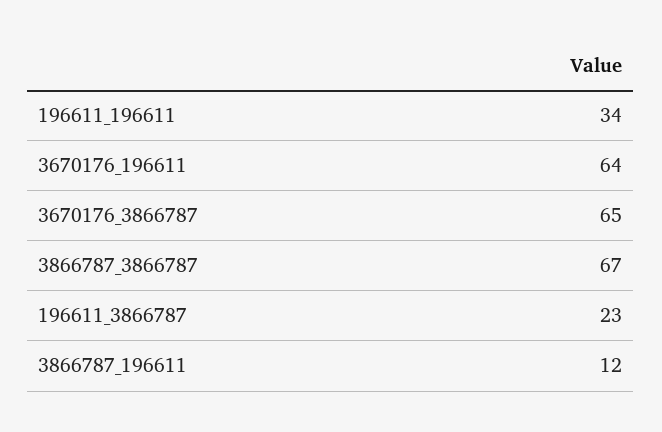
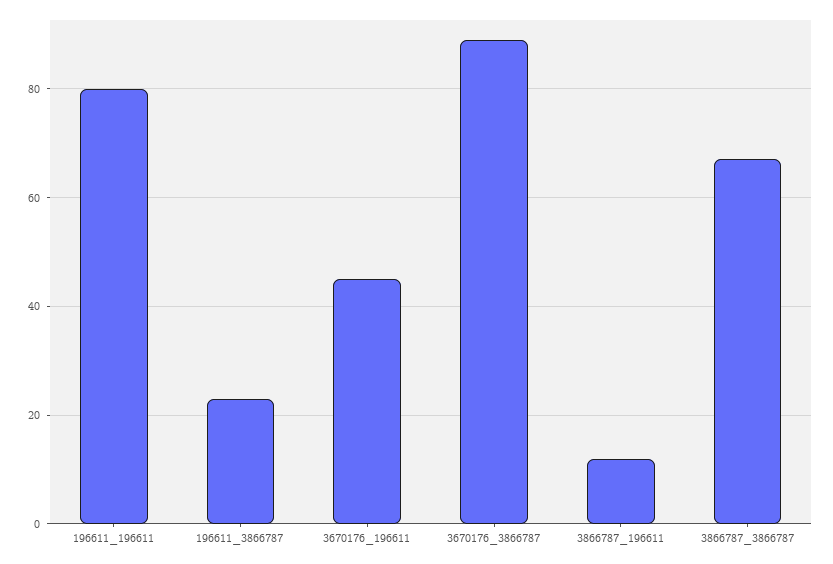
196611_196611: 34 -> 80
3670176_196611: 64 -> 45
3670176_3866787: 65 -> 90

